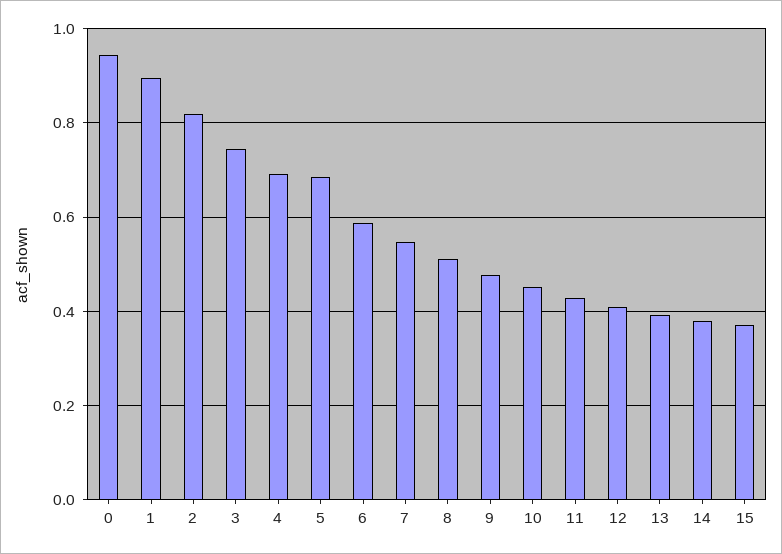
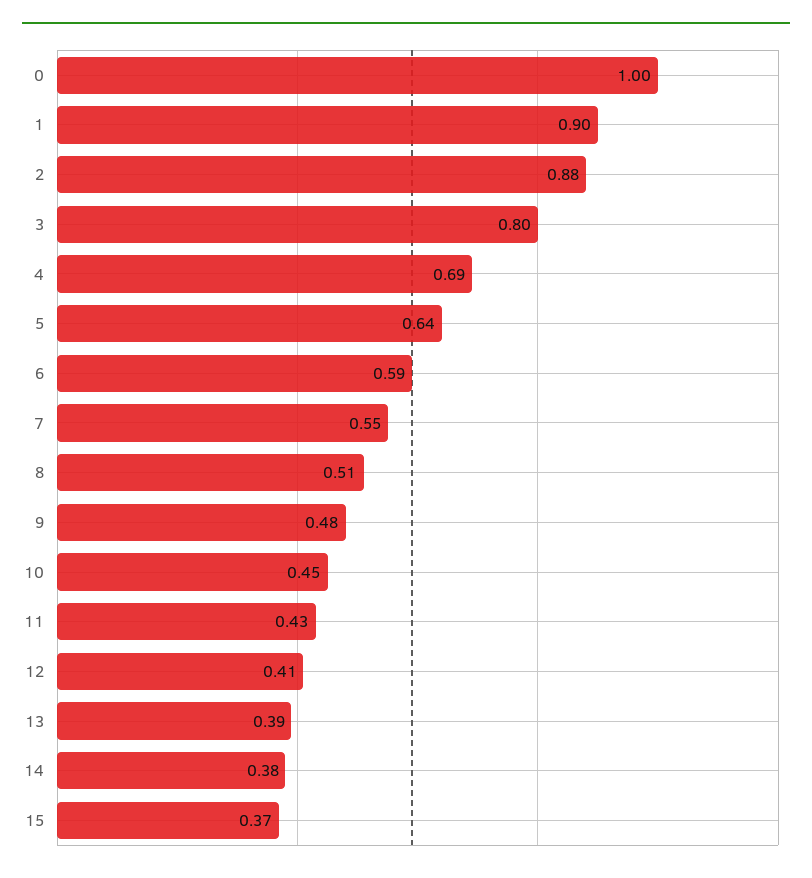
0: 0.94 -> 1
2: 0.82 -> 0.88
3: 0.74 -> 0.8
5: 0.68 -> 0.64

